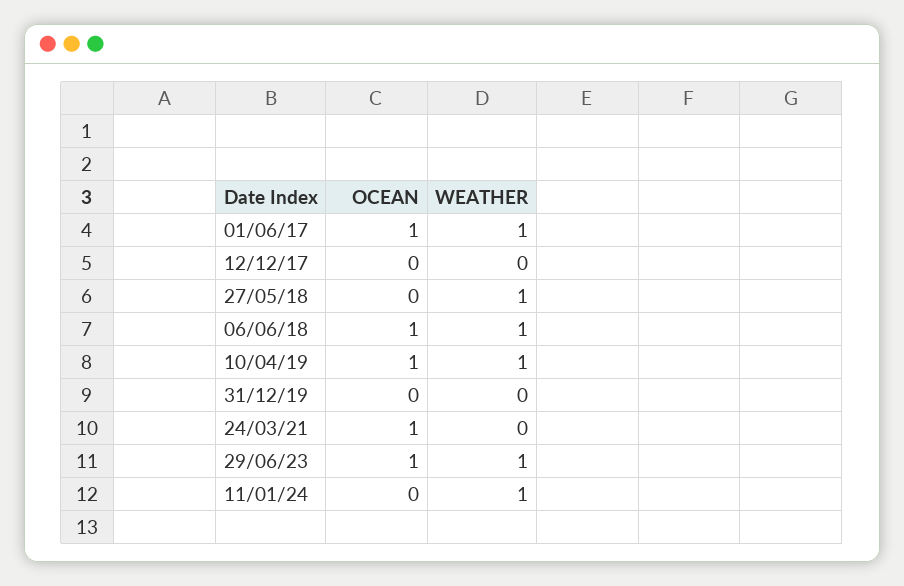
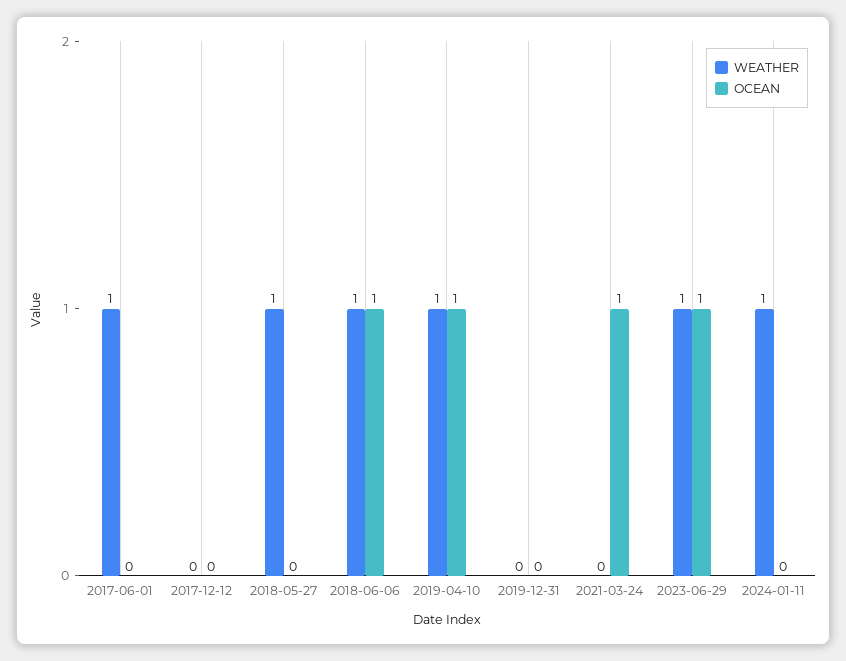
OCEAN, 01/06/17: 1 -> 0

